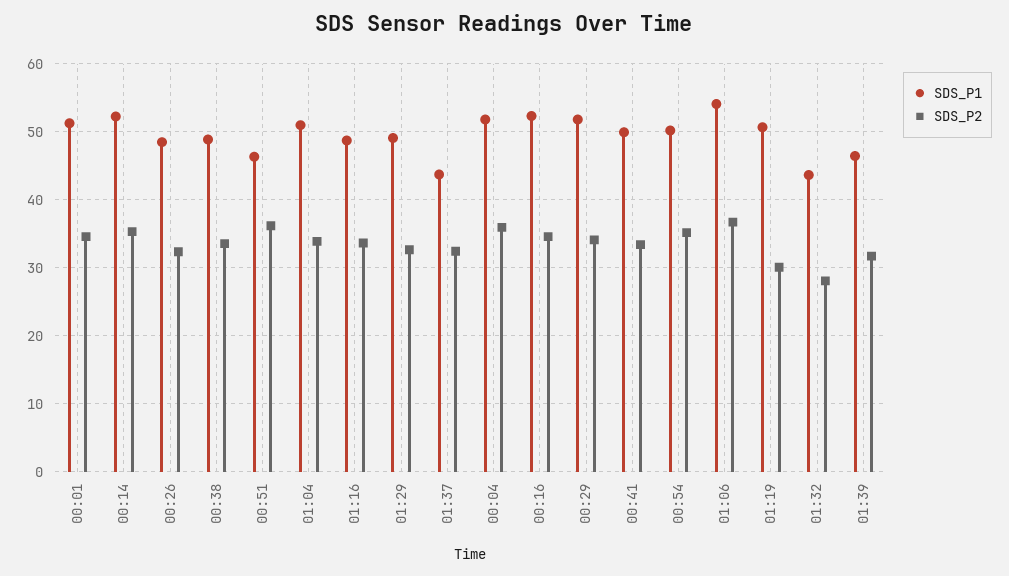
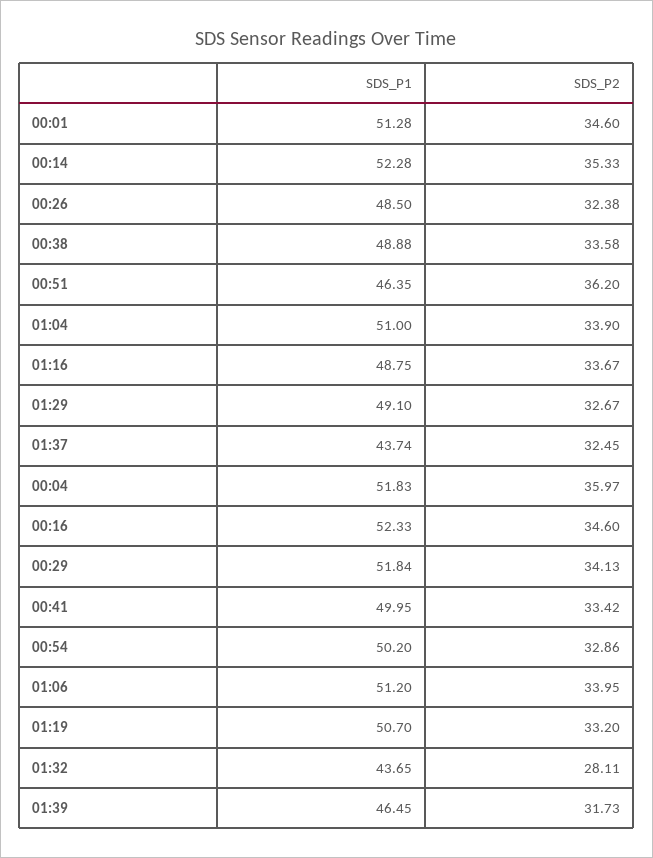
SDS_P2, 00:54: 35 -> 32.86
SDS_P1, 01:06: 54 -> 51.2
SDS_P2, 01:06: 37 -> 33.95
SDS_P2, 01:19: 30 -> 33.2

